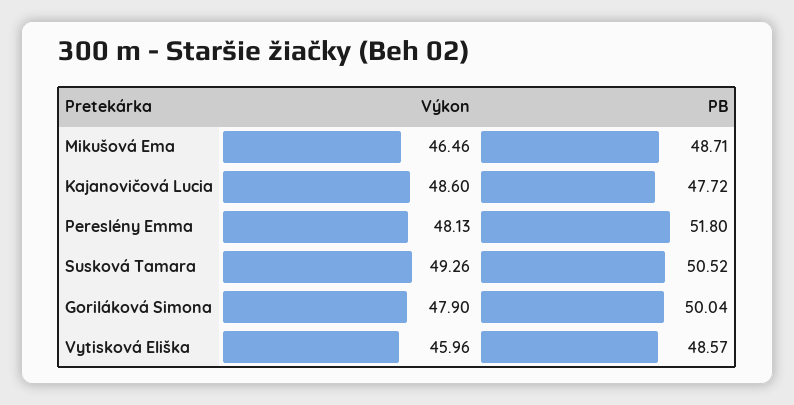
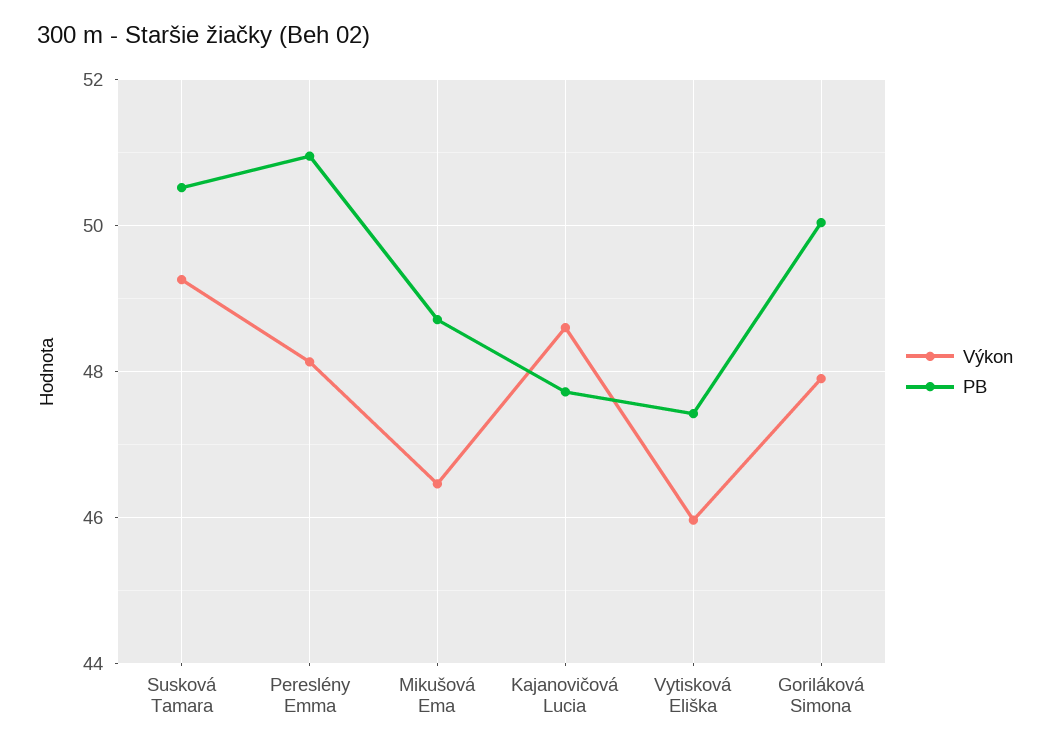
PB, Pereslény Emma: 51.8 -> 51
PB, Vytisková Eliška: 48.57 -> 47.4

